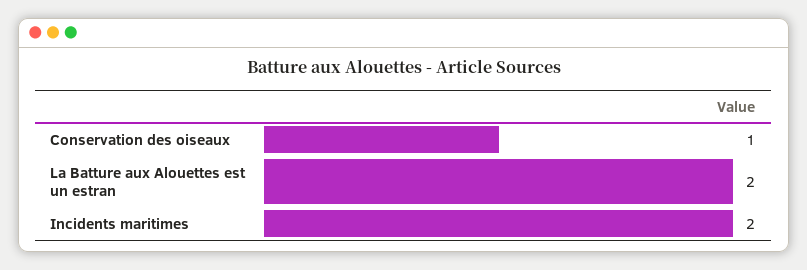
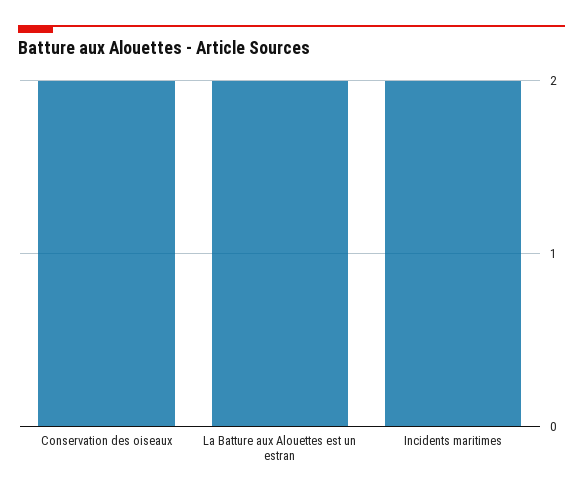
Conservation des oiseaux: 1 -> 2

